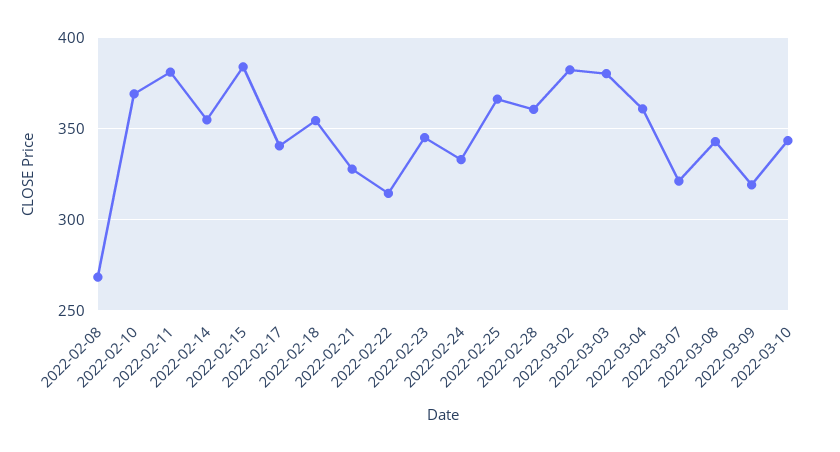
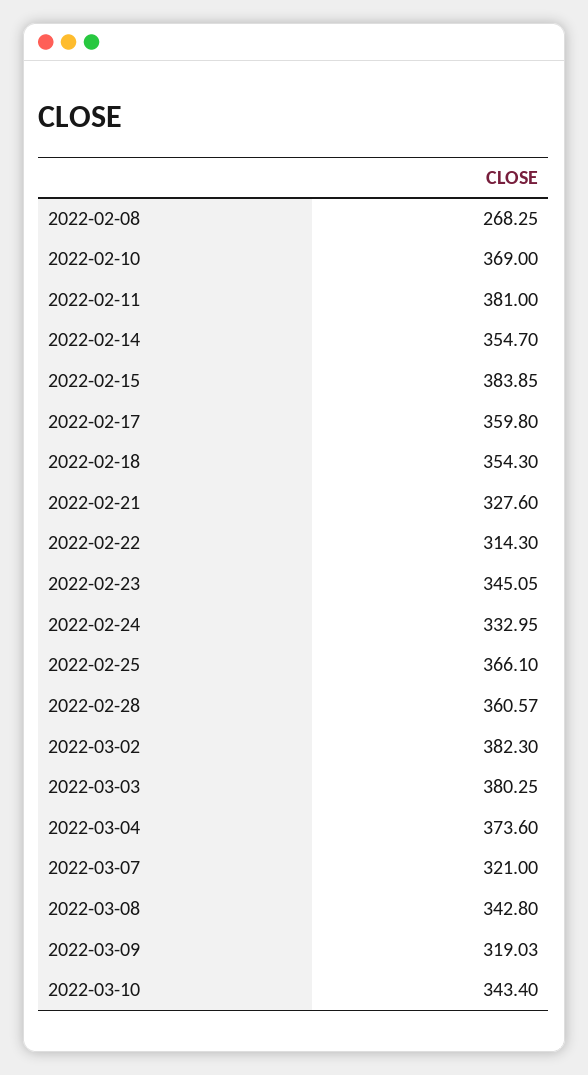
2022-02-17: 340 -> 359.8
2022-03-04: 360 -> 373.6

